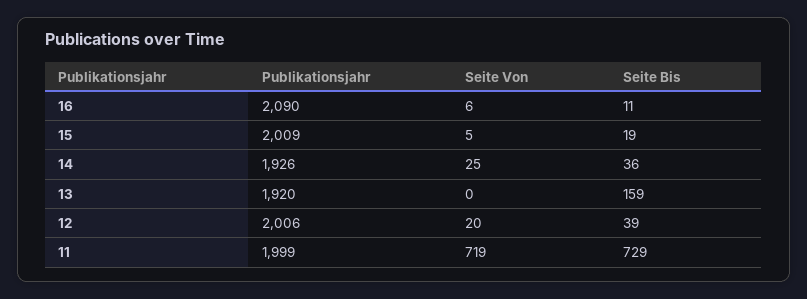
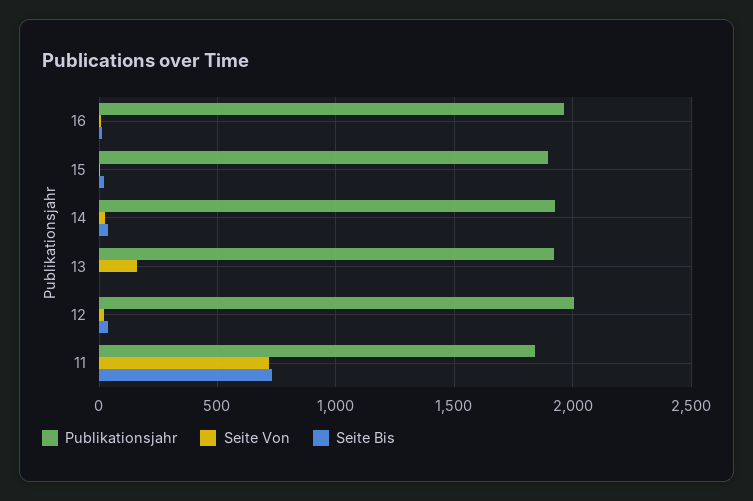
Publikationsjahr, 16: 2090 -> 1950
Publikationsjahr, 15: 2009 -> 1900
Seite Von, 13: 0 -> 150
Seite Bis, 13: 159 -> 0
Publikationsjahr, 11: 1999 -> 1850

